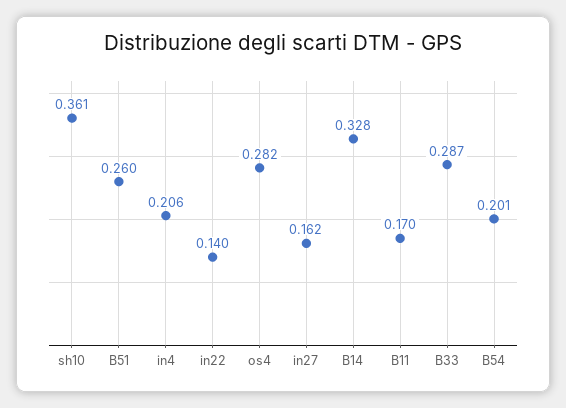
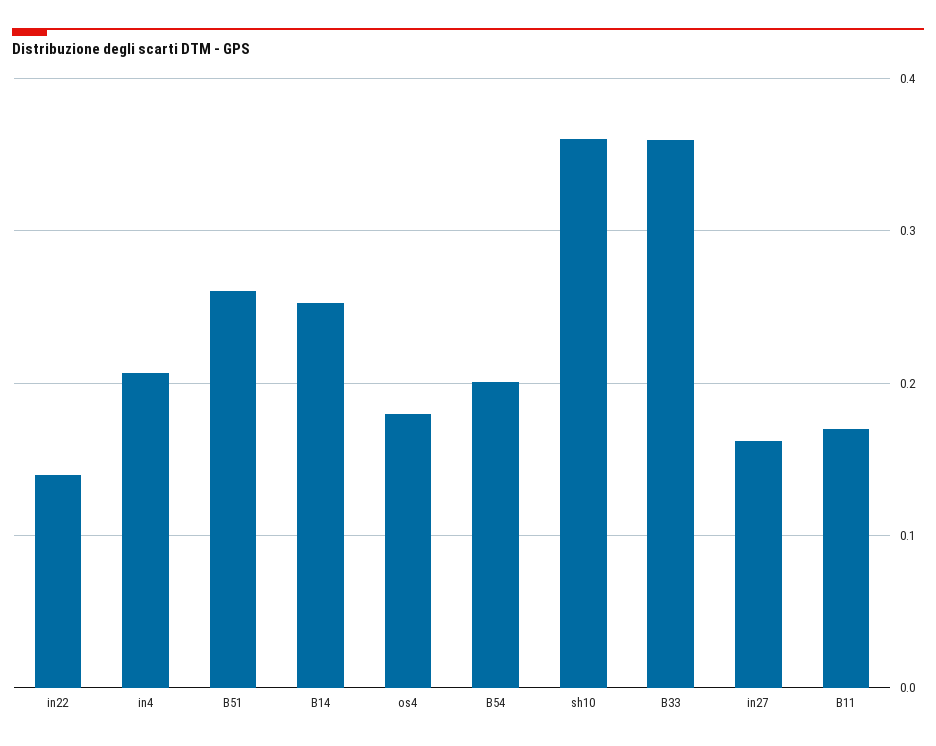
os4: 0.282 -> 0.18
B14: 0.328 -> 0.25
B33: 0.287 -> 0.36

